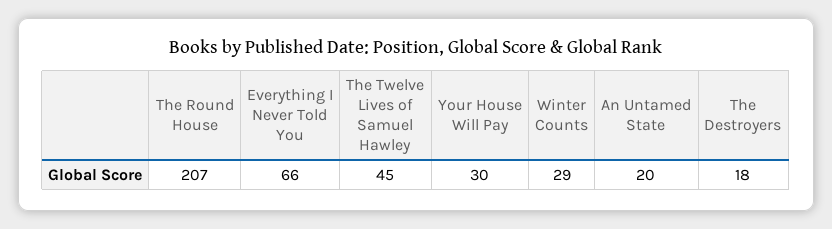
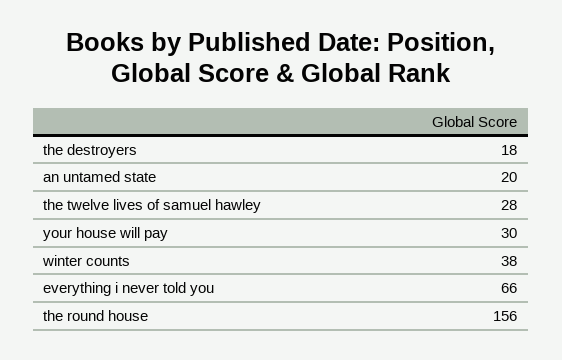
The Round House: 207 -> 156
The Twelve Lives of Samuel Hawley: 45 -> 28
Winter Counts: 29 -> 38

